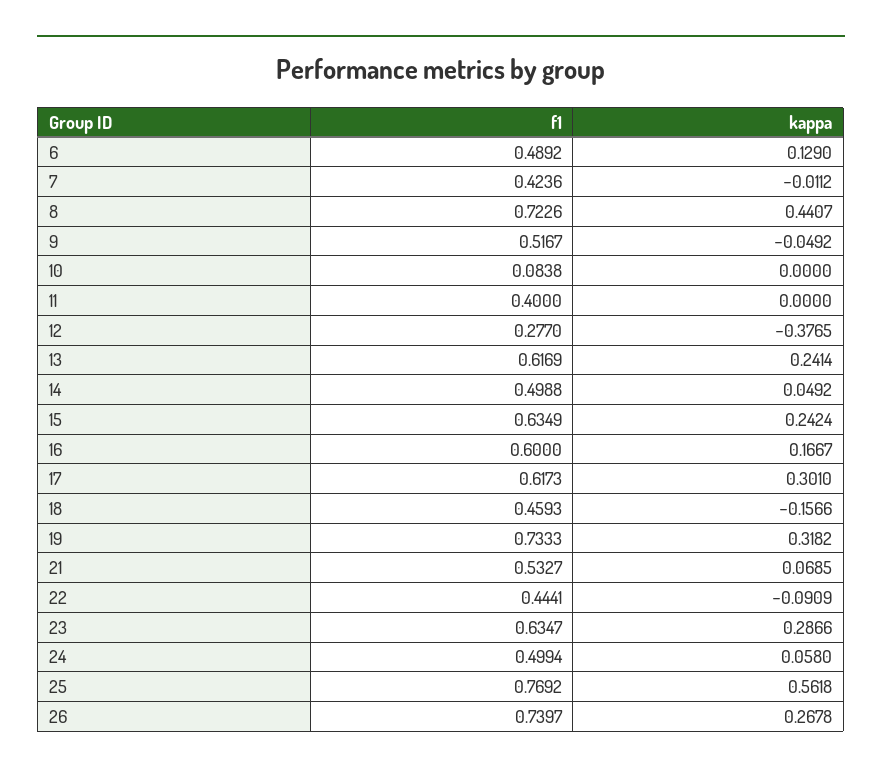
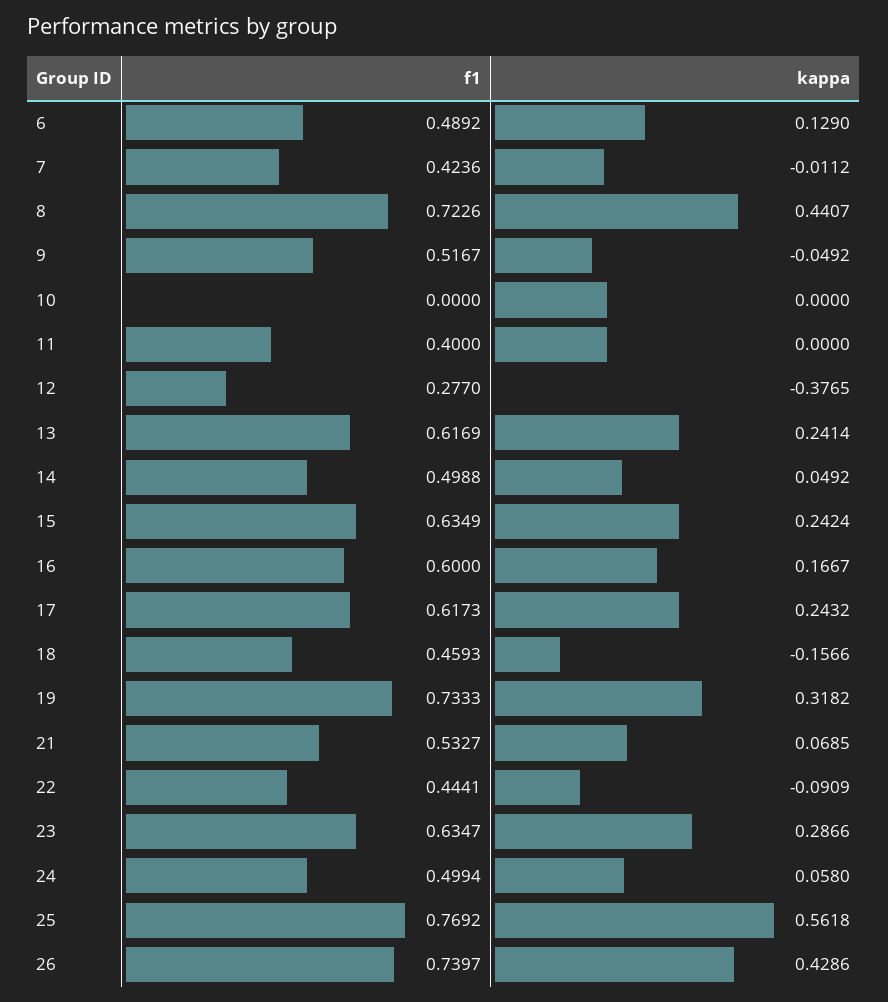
f1, 10: 0.0838 -> 0
kappa, 17: 0.301 -> 0.2432
kappa, 26: 0.2678 -> 0.4286

